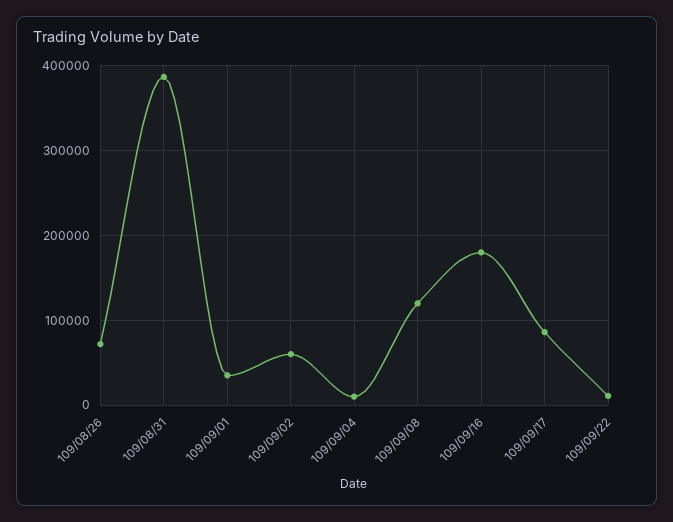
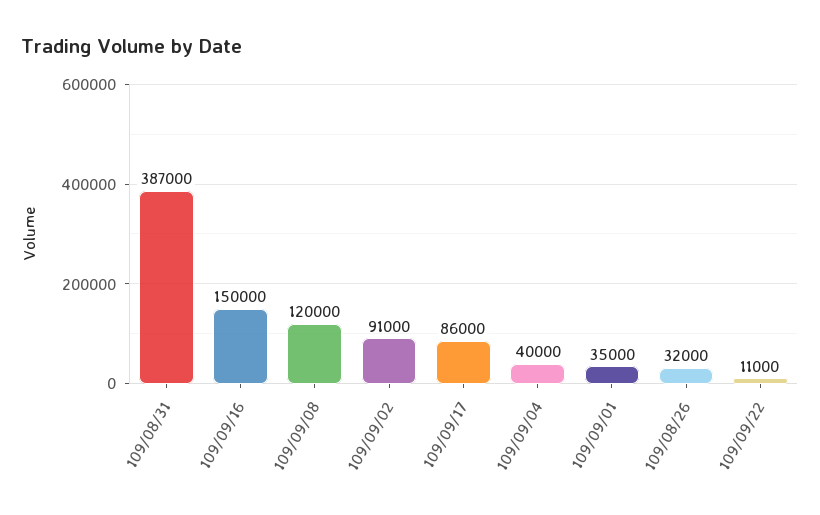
109/08/26: 70000 -> 32000
109/09/02: 60000 -> 91000
109/09/04: 10000 -> 40000
109/09/16: 180000 -> 150000

